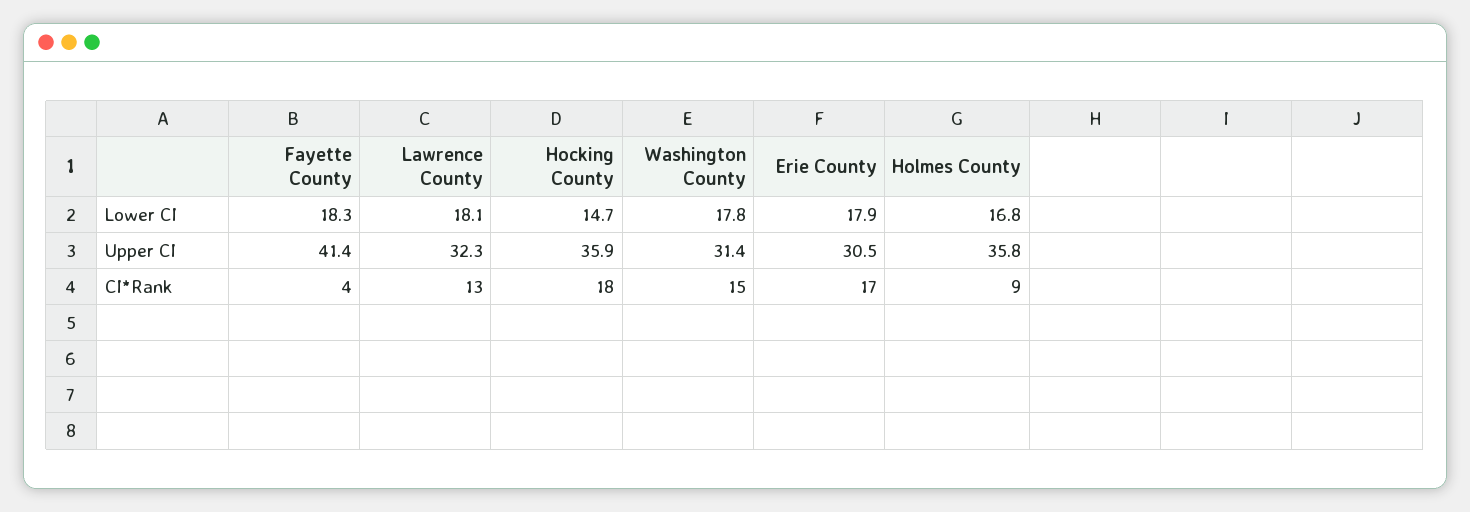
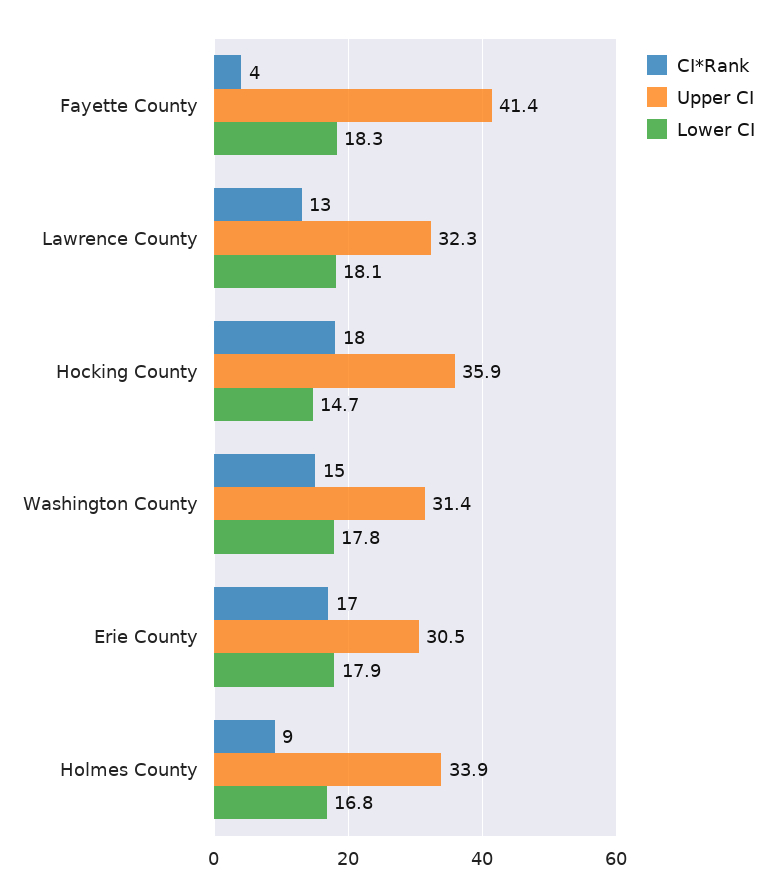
Upper CI, Holmes County: 35.8 -> 33.9

